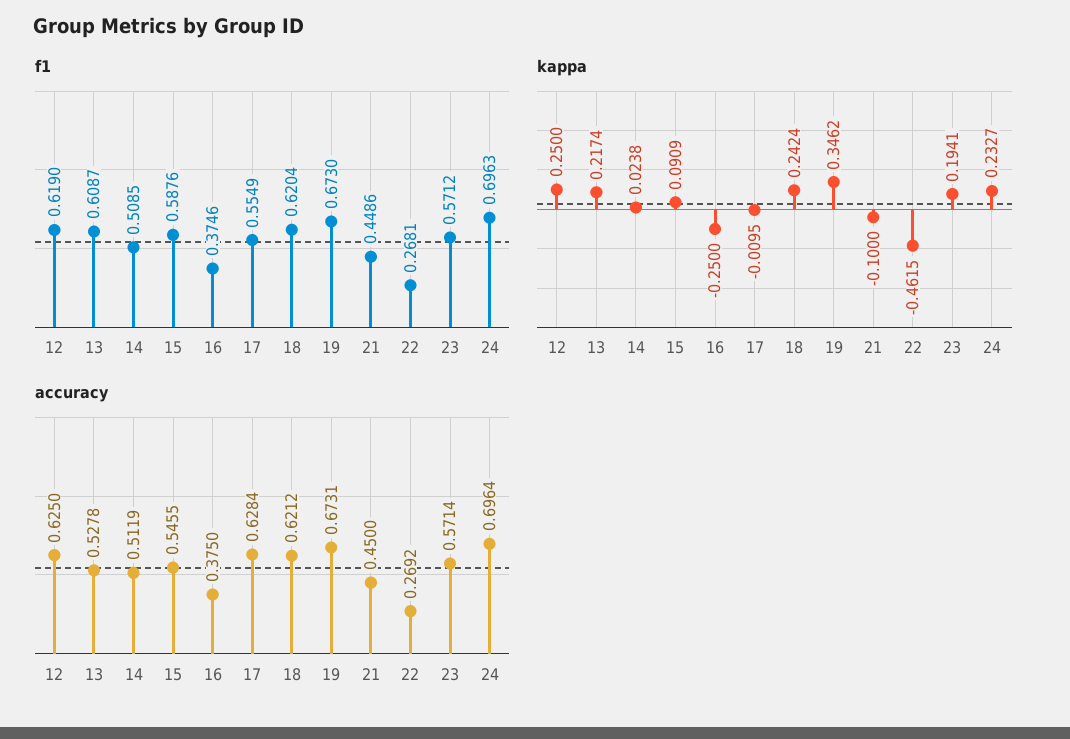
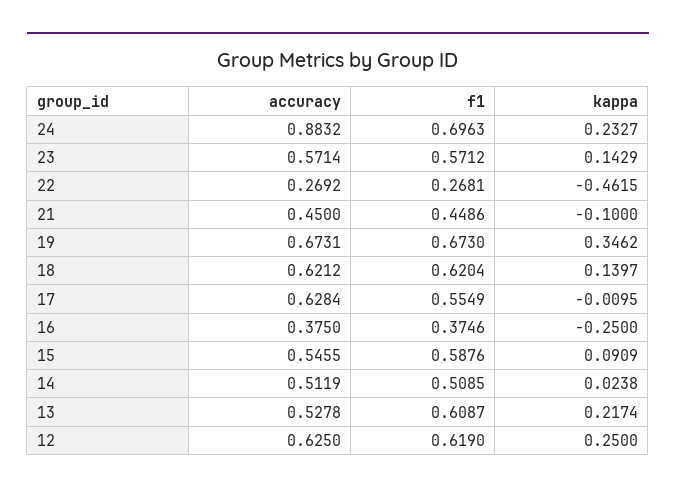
kappa, 18: 0.2424 -> 0.1397
kappa, 23: 0.1941 -> 0.1429
accuracy, 24: 0.6964 -> 0.8832

